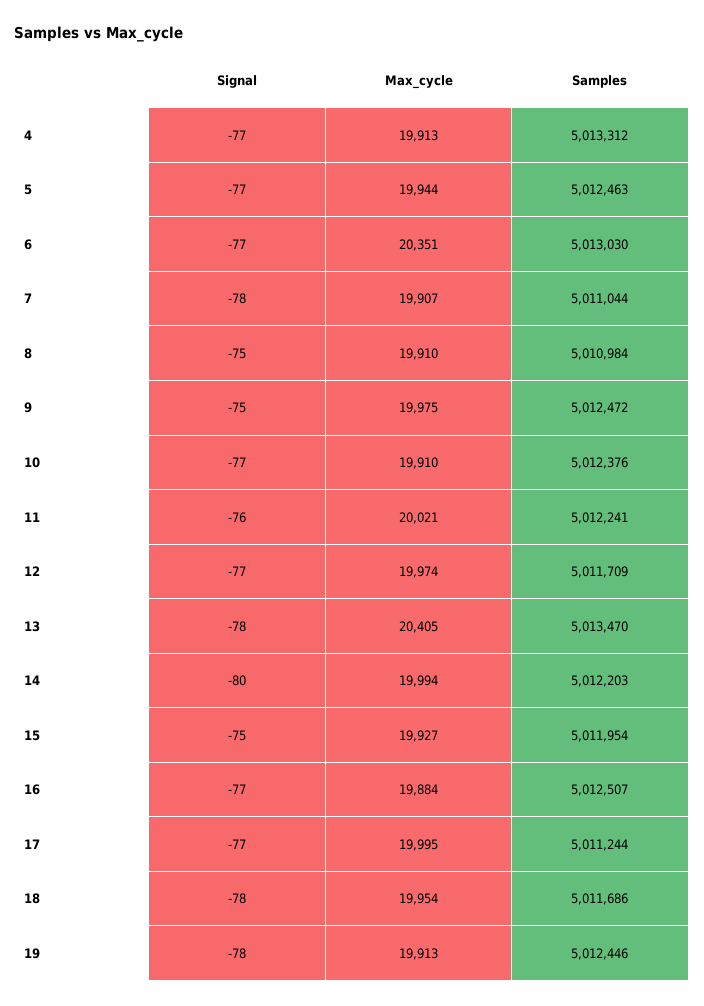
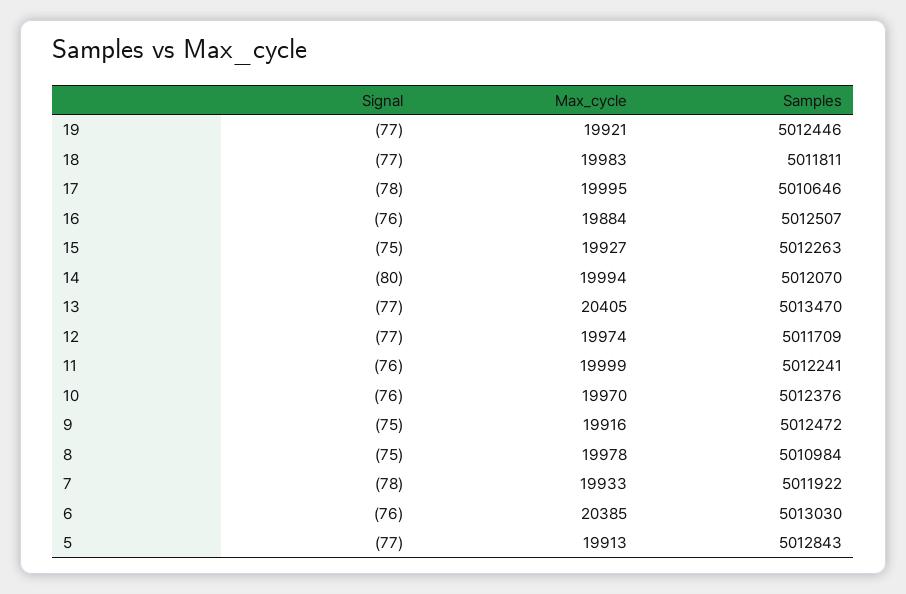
Signal, 4: -77 -> none
Max_cycle, 4: 19913 -> none
Samples, 4: 5013312 -> none
Max_cycle, 5: 19944 -> 19913
Samples, 5: 5012463 -> 5012843
Signal, 6: -77 -> -76
Max_cycle, 6: 20351 -> 20385
Max_cycle, 7: 19907 -> 19933
Samples, 7: 5011044 -> 5011922
Max_cycle, 8: 19910 -> 19978
Max_cycle, 9: 19975 -> 19916
Signal, 10: -77 -> -76
Max_cycle, 10: 19910 -> 19970
Max_cycle, 11: 20021 -> 19999
Signal, 13: -78 -> -77
Samples, 14: 5012203 -> 5012070
Samples, 15: 5011954 -> 5012263
Signal, 16: -77 -> -76
Signal, 17: -77 -> -78
Samples, 17: 5011244 -> 5010646
Signal, 18: -78 -> -77
Max_cycle, 18: 19954 -> 19983
Samples, 18: 5011686 -> 5011811
Signal, 19: -78 -> -77
Max_cycle, 19: 19913 -> 19921

